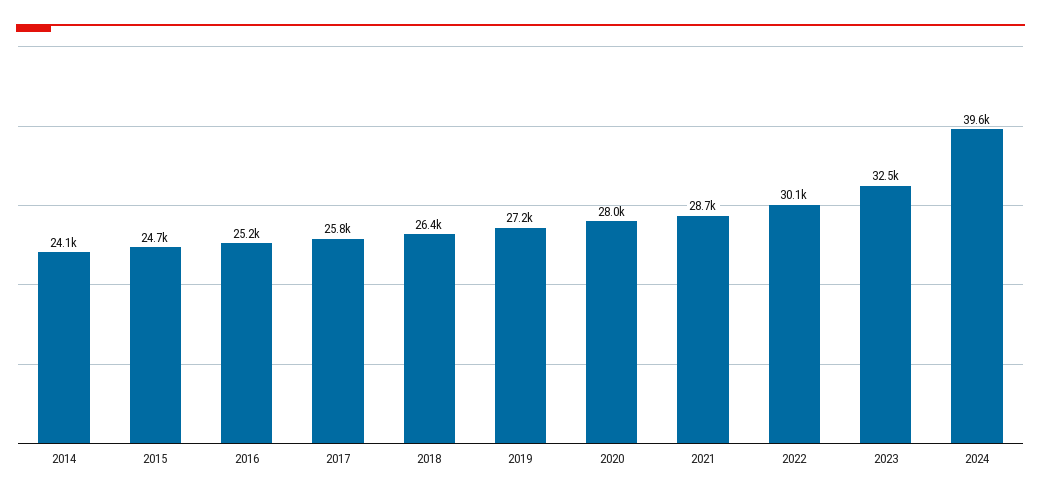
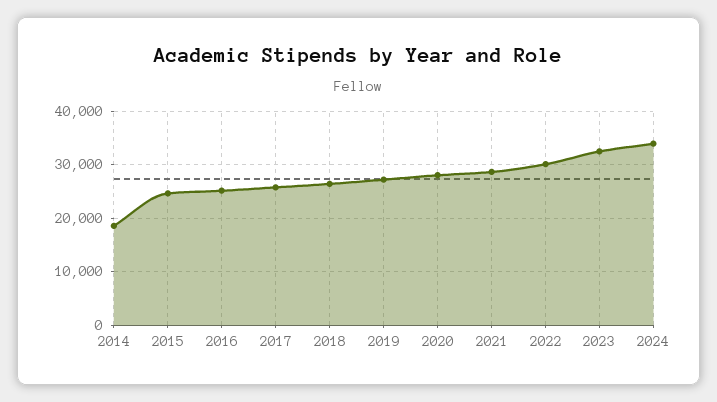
2014: 24100 -> 18000
2024: 39600 -> 34000

